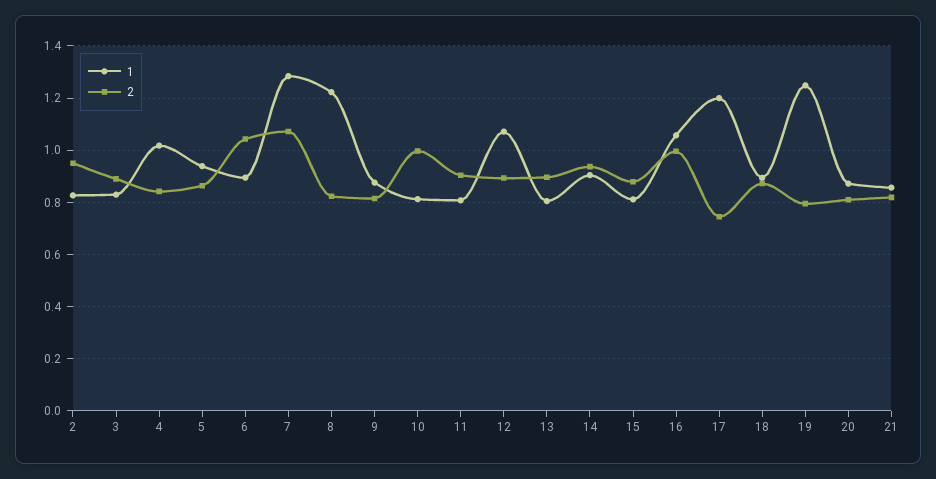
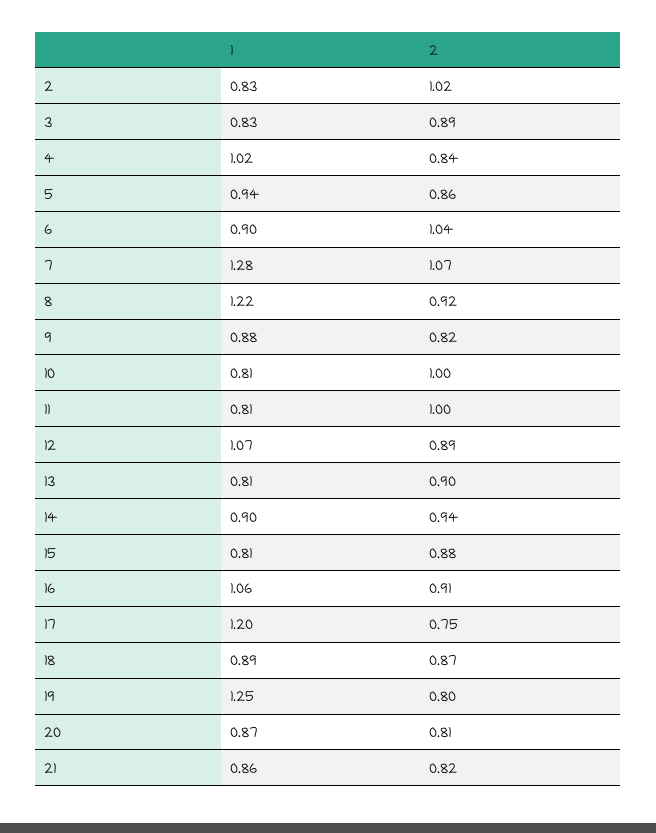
2, 2: 0.95 -> 1.02
2, 8: 0.825 -> 0.92
2, 11: 0.9 -> 1
2, 16: 1 -> 0.91

